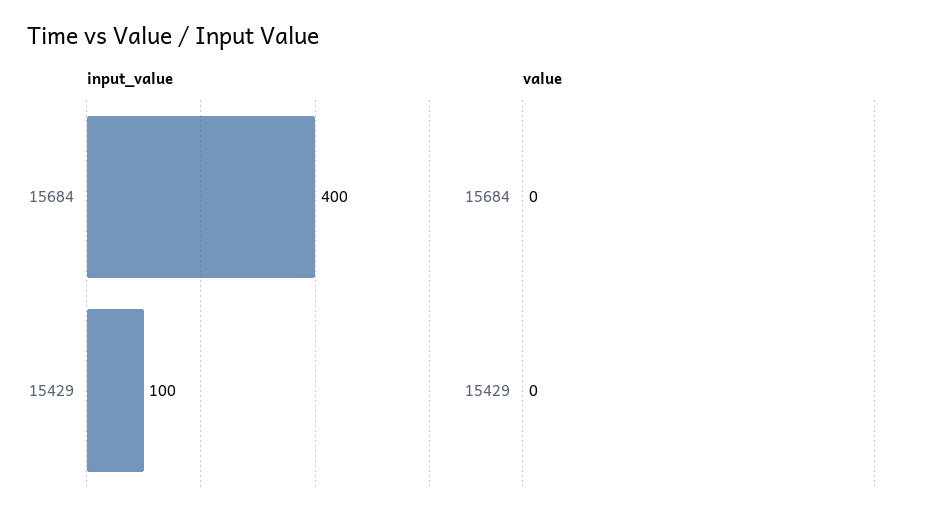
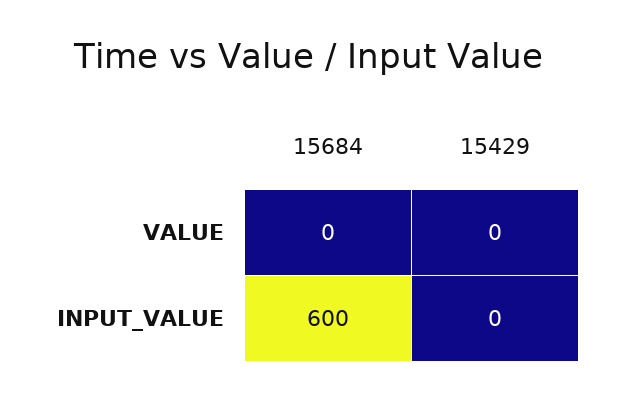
input_value, 15684: 400 -> 600
input_value, 15429: 100 -> 0

